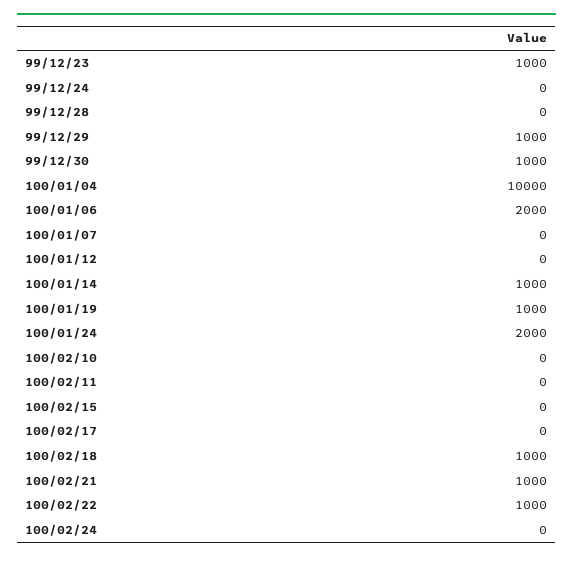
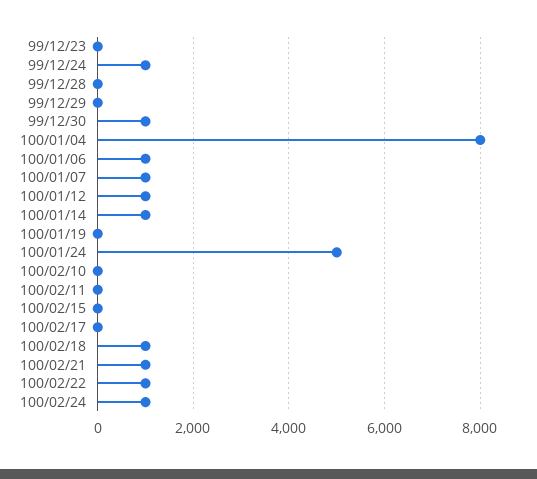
99/12/23: 1000 -> 0
99/12/24: 0 -> 1000
99/12/29: 1000 -> 0
100/01/04: 10000 -> 8000
100/01/06: 2000 -> 1000
100/01/07: 0 -> 1000
100/01/12: 0 -> 1000
100/01/19: 1000 -> 0
100/01/24: 2000 -> 5000
100/02/24: 0 -> 1000

